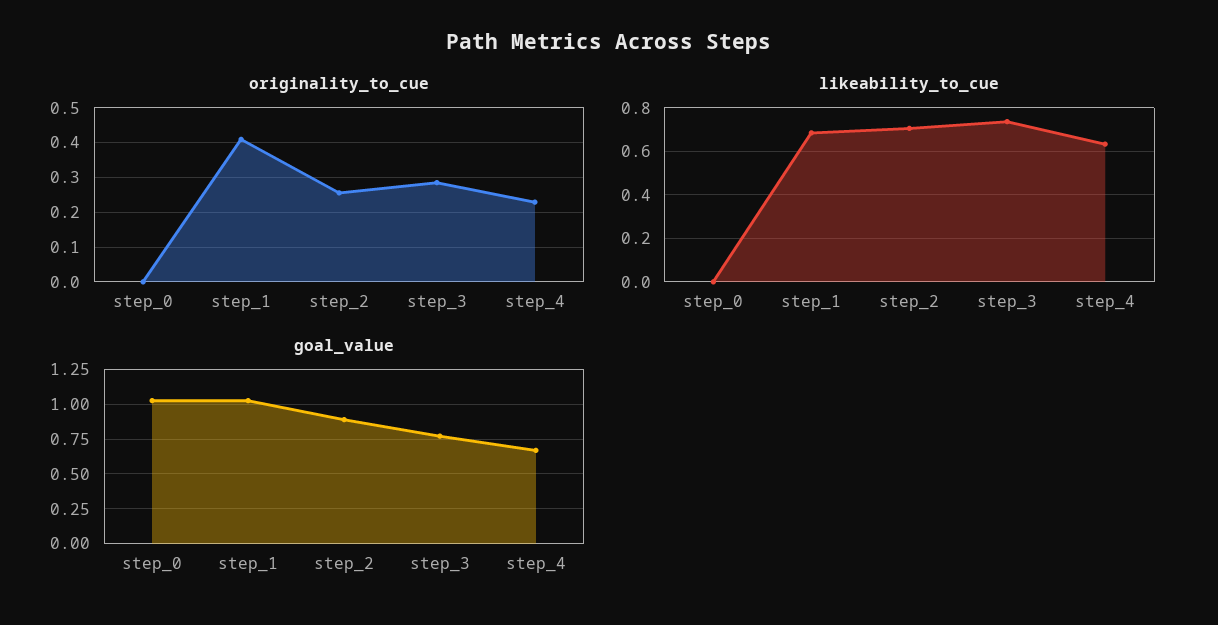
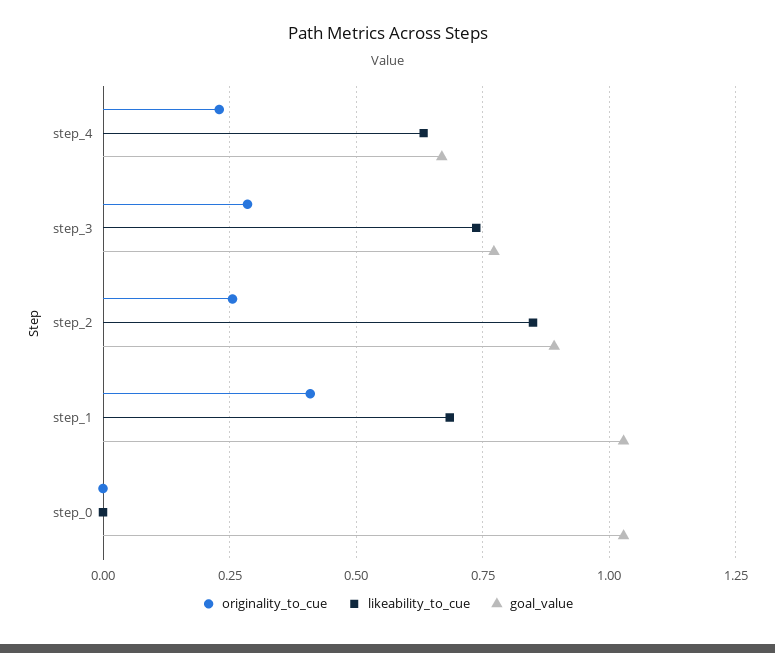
likeability_to_cue, step_2: 0.7 -> 0.85

